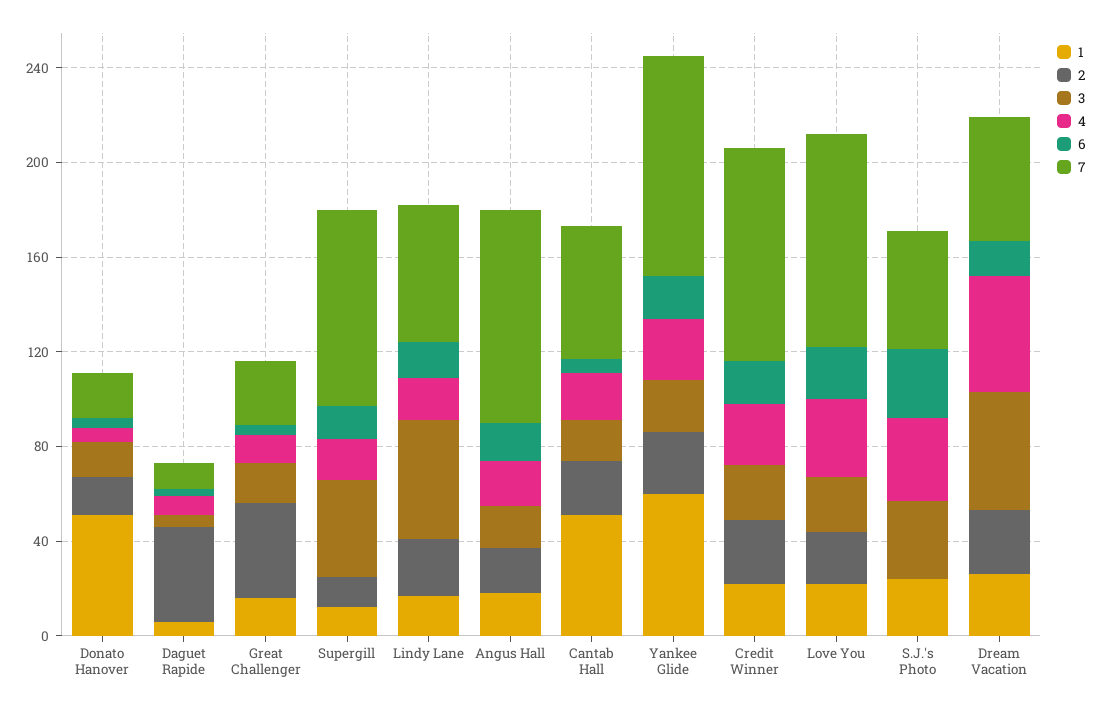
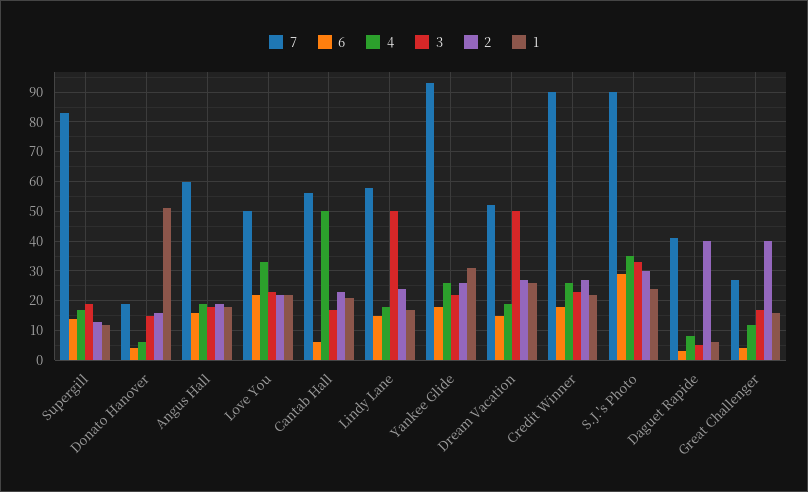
7, Daguet Rapide: 10 -> 40
3, Supergill: 40 -> 20
7, Angus Hall: 90 -> 60
1, Cantab Hall: 50 -> 20
4, Cantab Hall: 20 -> 50
1, Yankee Glide: 60 -> 30
7, Love You: 90 -> 50
2, S.J.'s Photo: 0 -> 30
7, S.J.'s Photo: 50 -> 90
4, Dream Vacation: 50 -> 20

